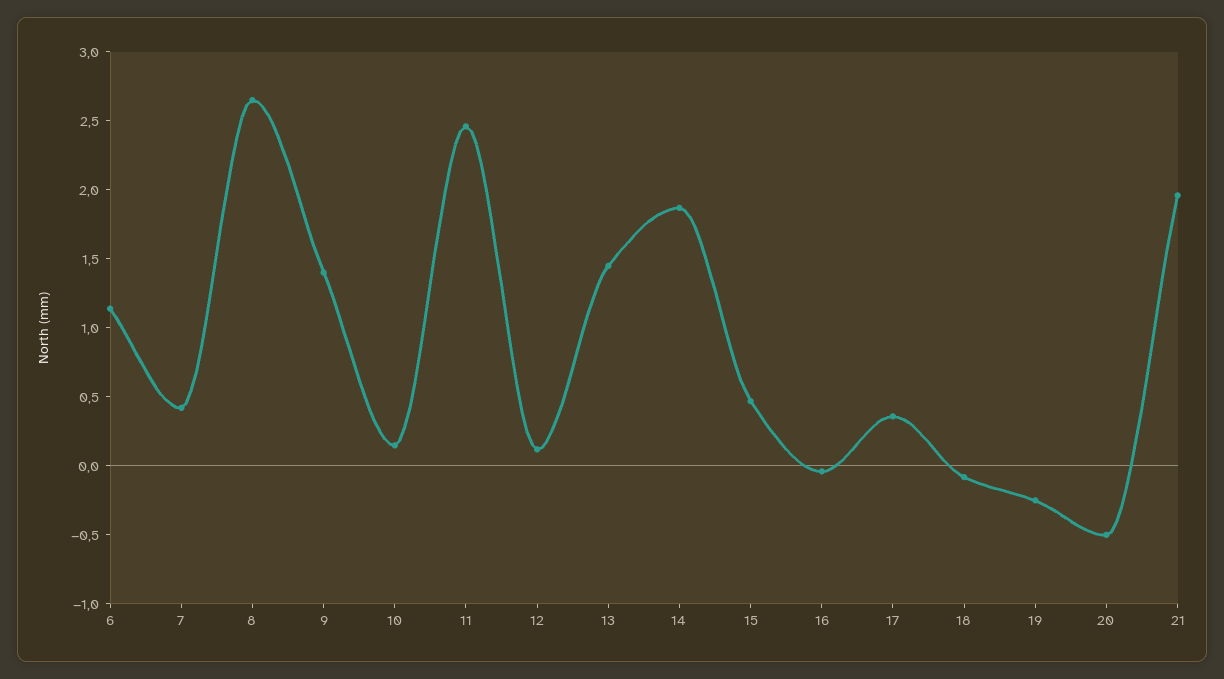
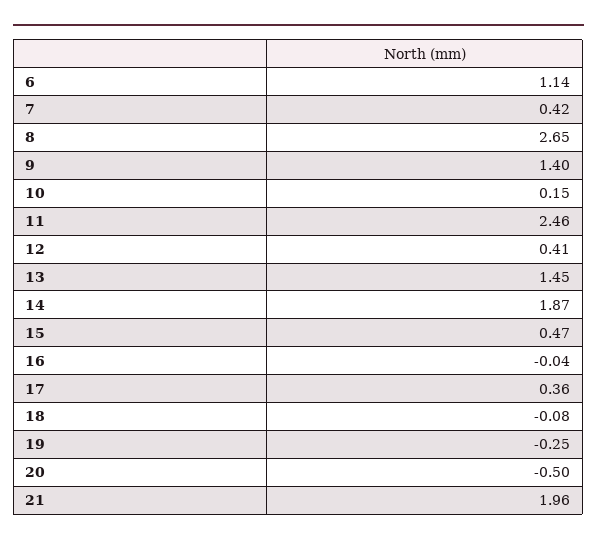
12: 0.1 -> 0.41

